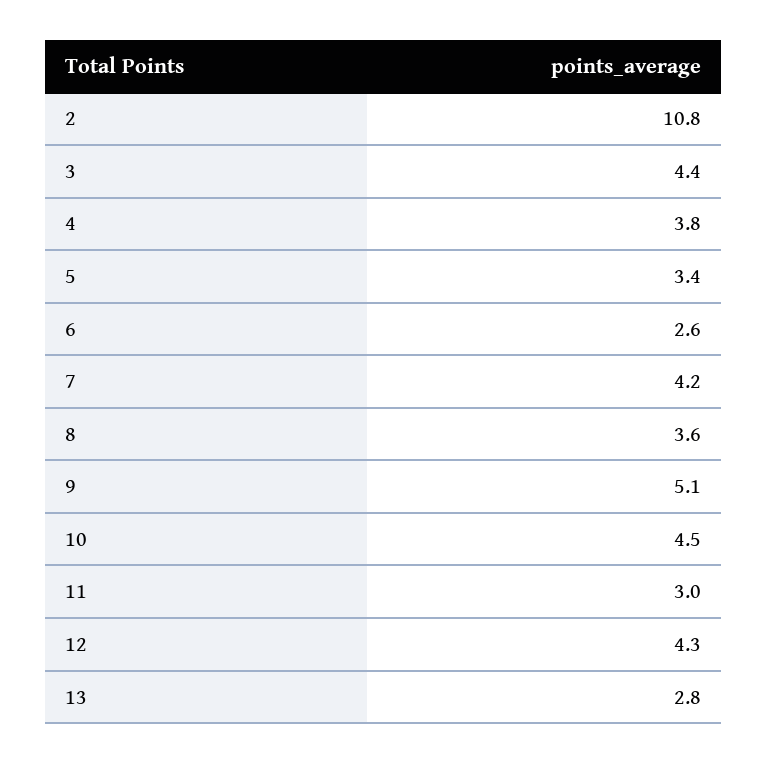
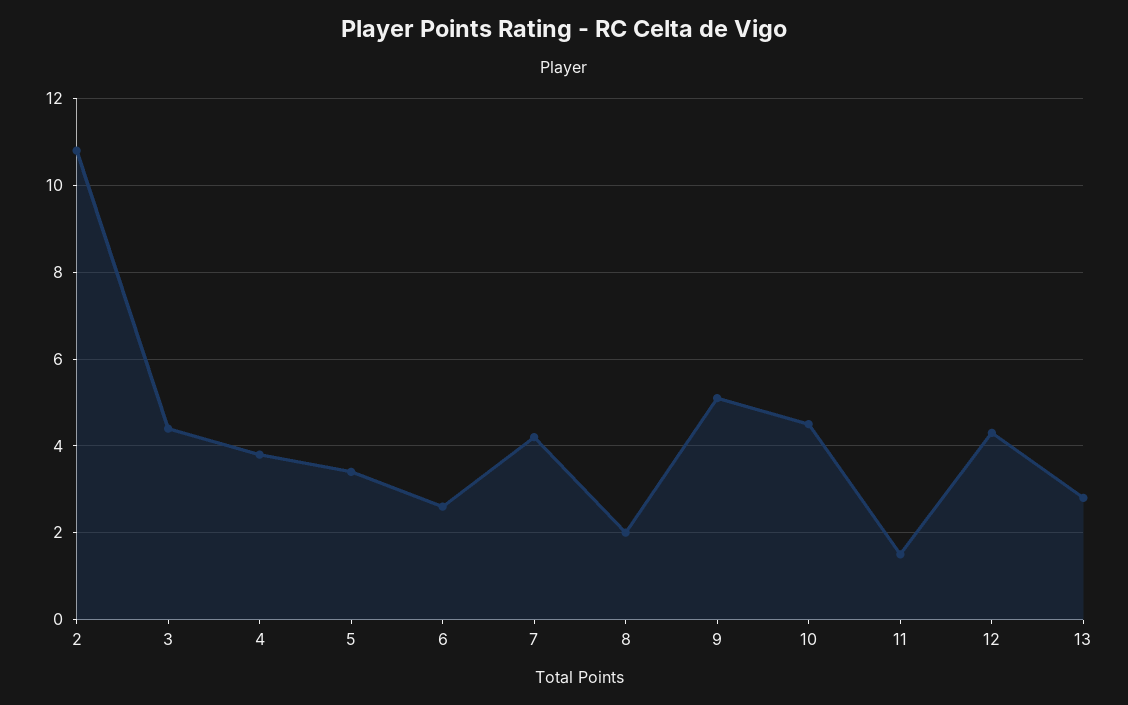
8: 3.6 -> 2
11: 3 -> 1.5

